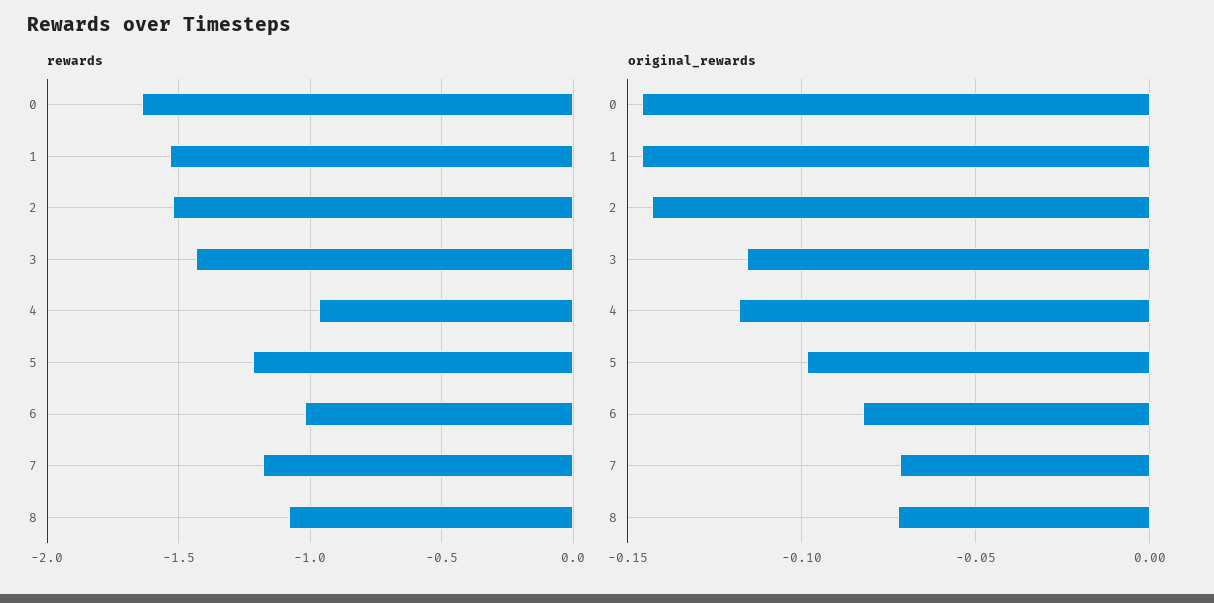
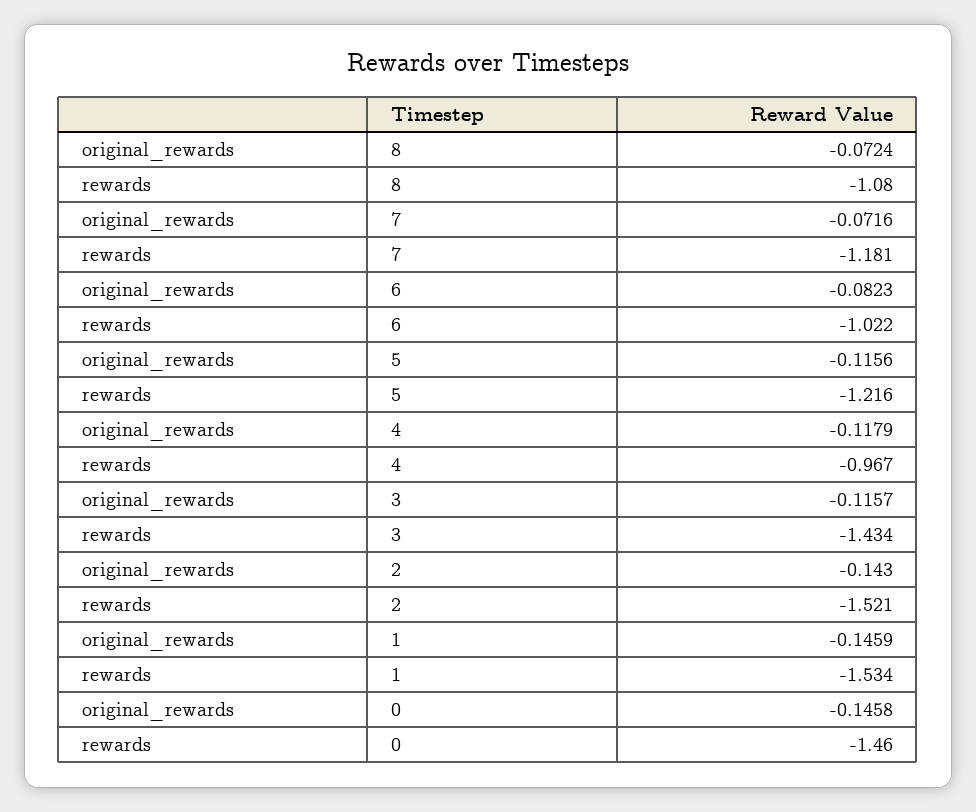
rewards, 0: -1.65 -> -1.46
original_rewards, 5: -0.1 -> -0.1156

